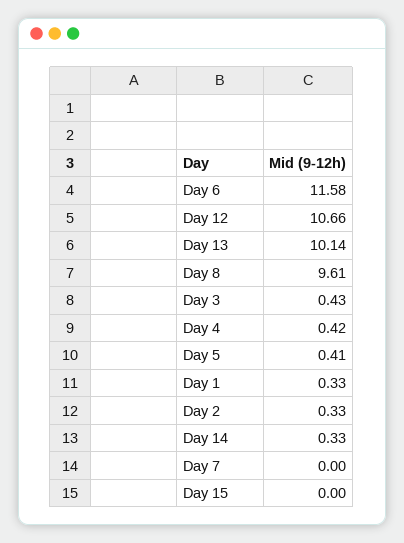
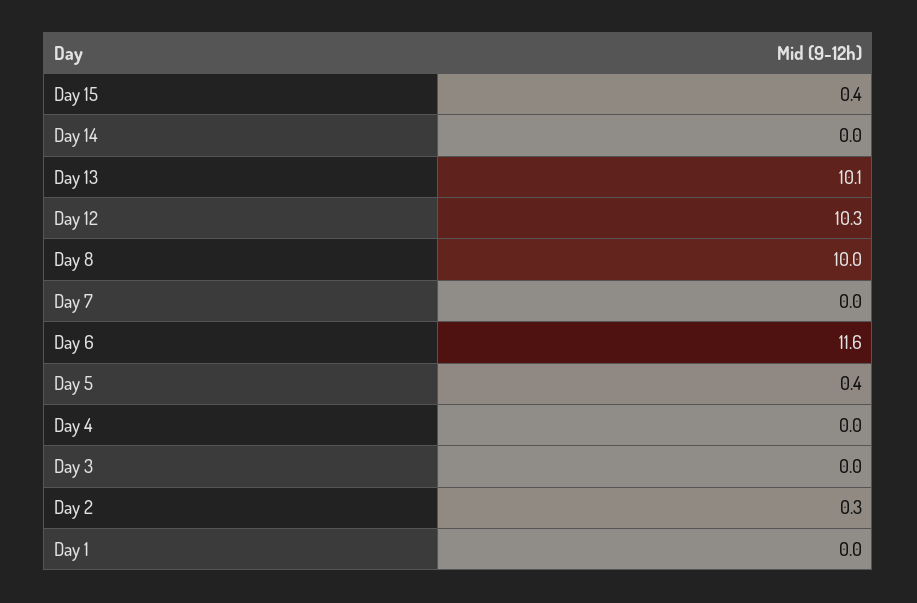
Day 12: 10.66 -> 10.3
Day 8: 9.61 -> 10
Day 3: 0.43 -> 0
Day 4: 0.42 -> 0
Day 1: 0.33 -> 0
Day 14: 0.33 -> 0
Day 15: 0 -> 0.4

